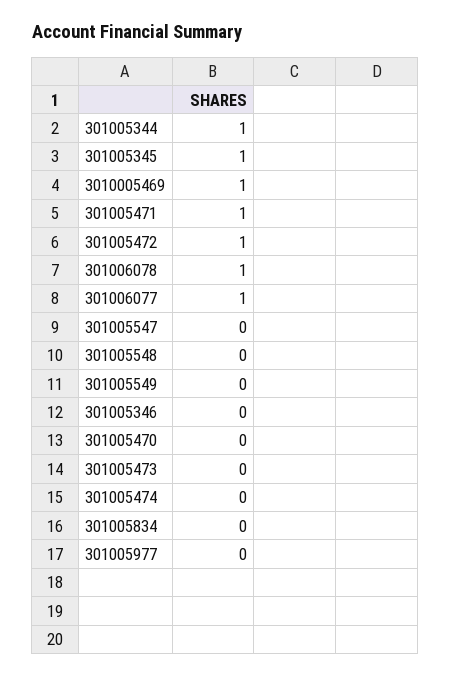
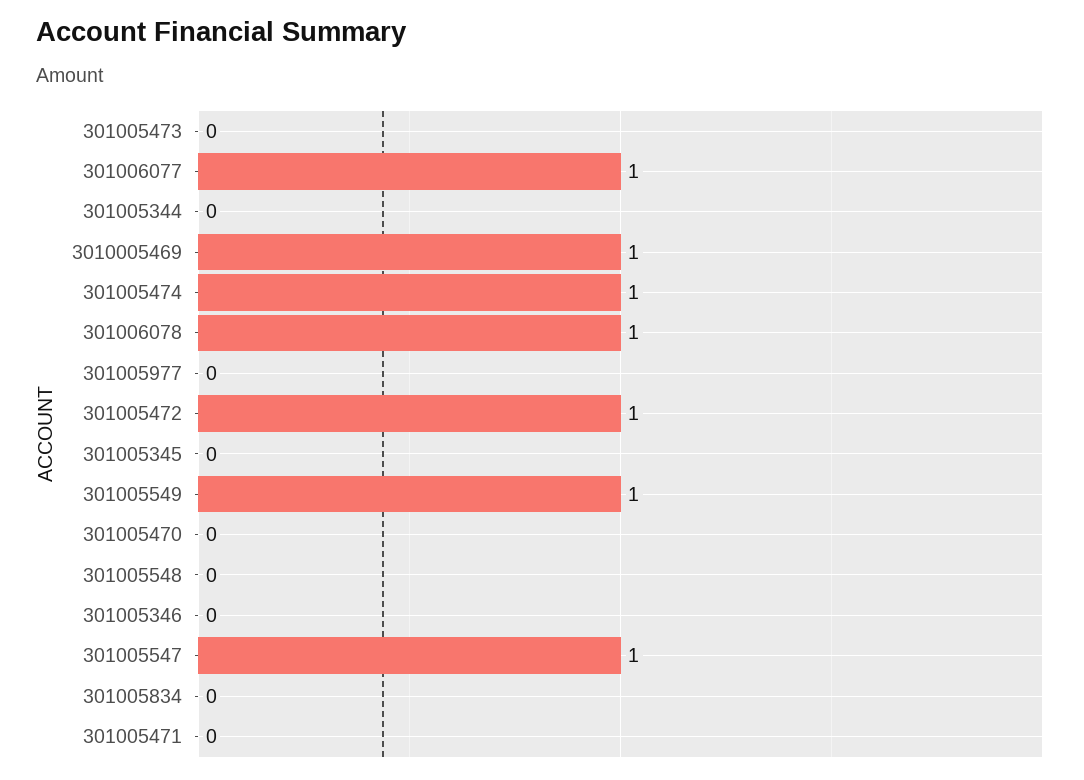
301005344: 1 -> 0
301005345: 1 -> 0
301005471: 1 -> 0
301005547: 0 -> 1
301005549: 0 -> 1
301005474: 0 -> 1

